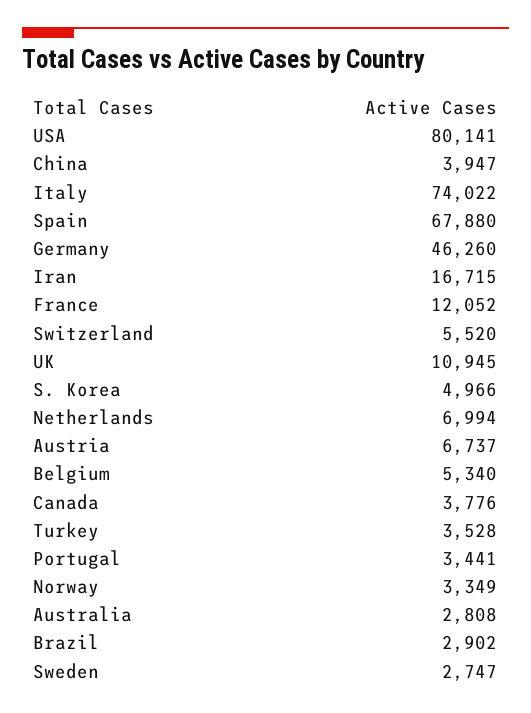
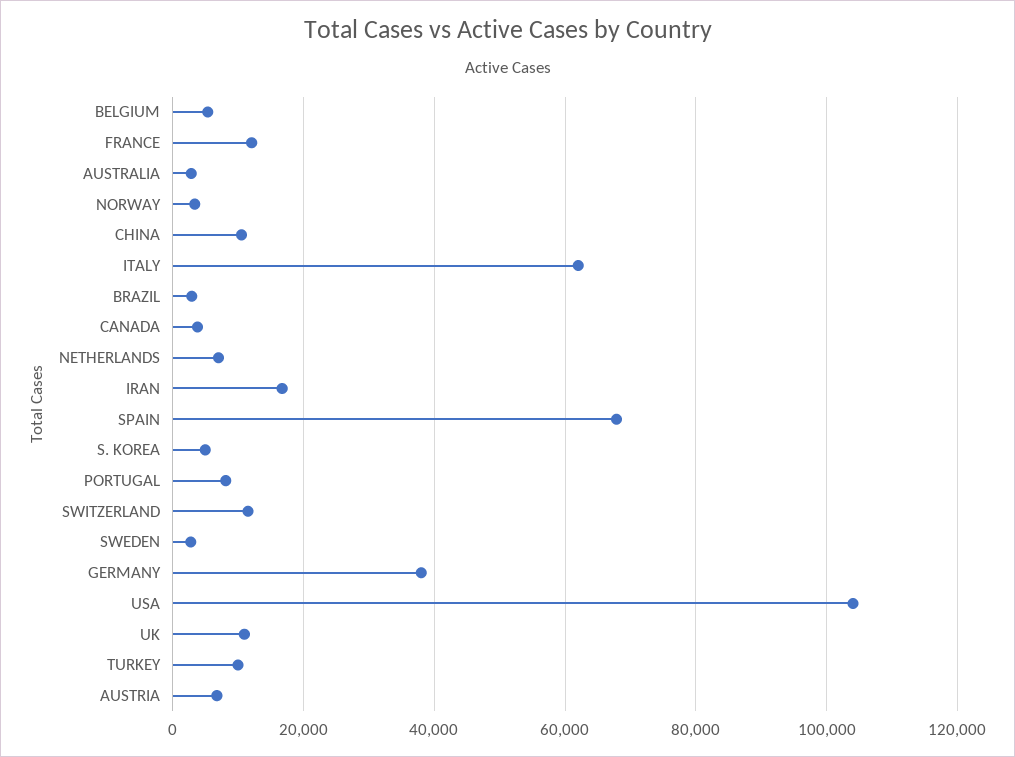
USA: 80141 -> 104000
China: 3947 -> 10000
Italy: 74022 -> 62000
Germany: 46260 -> 38000
Switzerland: 5520 -> 12000
Turkey: 3528 -> 10000
Portugal: 3441 -> 8000

